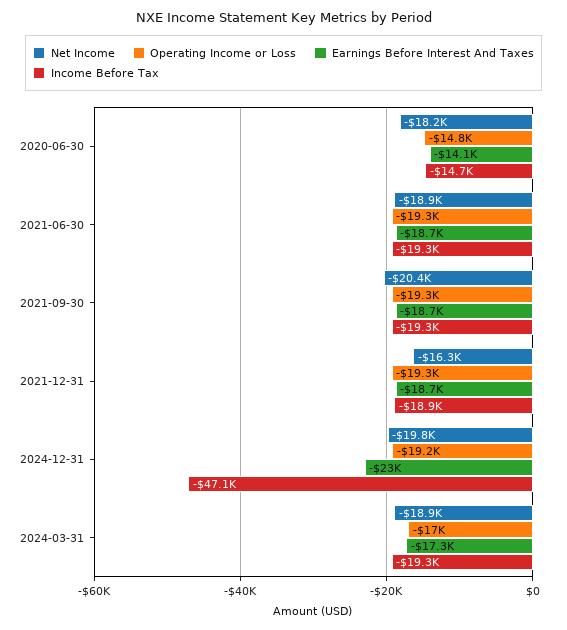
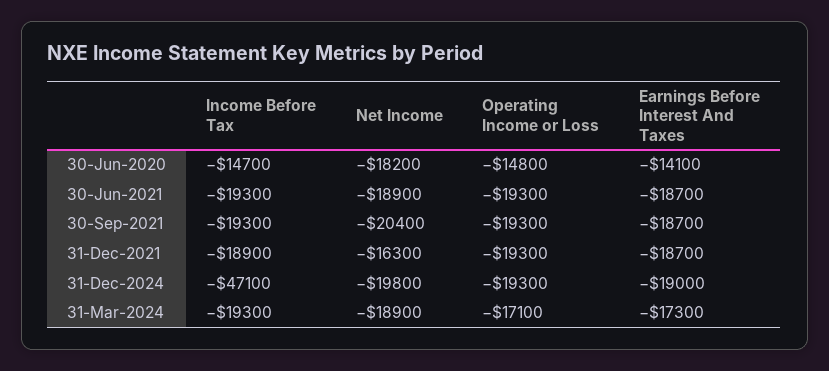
Operating Income or Loss, 2024-12-31: -19200 -> -19300
Earnings Before Interest And Taxes, 2024-12-31: -23000 -> -19000
Operating Income or Loss, 2024-03-31: -17000 -> -17100

